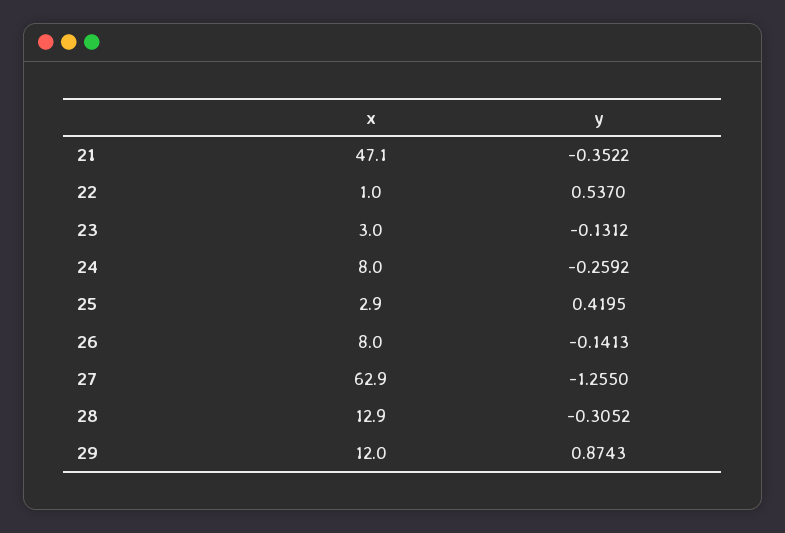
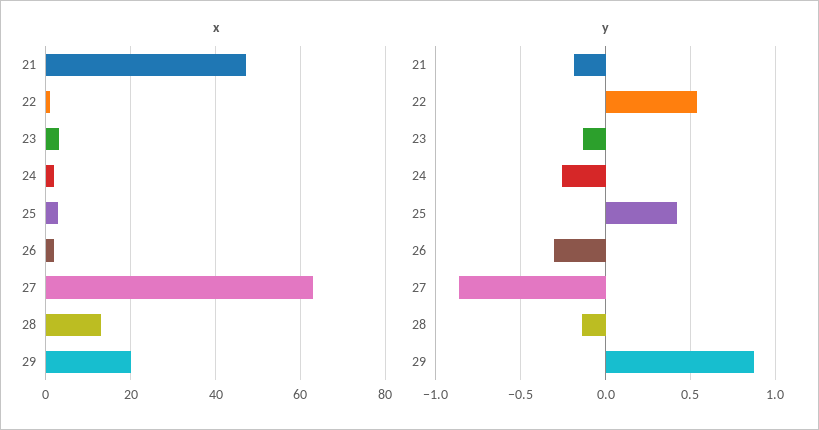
y, 21: -0.3522 -> -0.2
x, 24: 8 -> 2
x, 26: 8 -> 2
y, 26: -0.1413 -> -0.3
y, 27: -1.255 -> -0.85
y, 28: -0.3052 -> -0.15
x, 29: 12 -> 20

